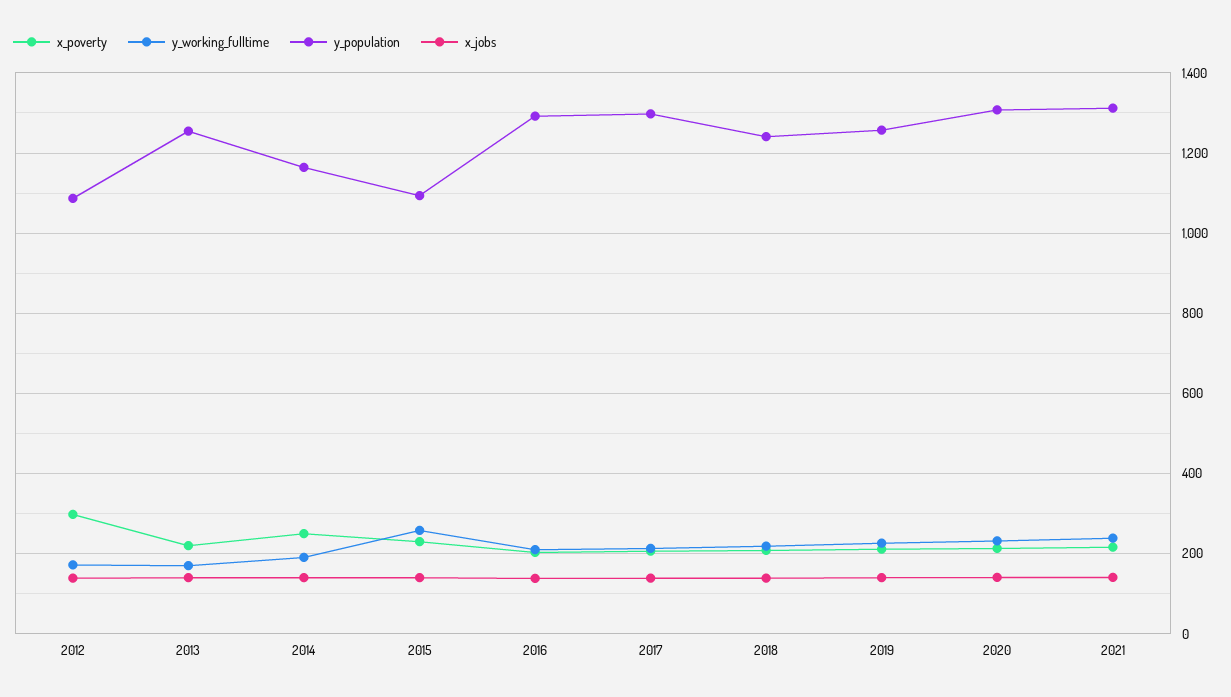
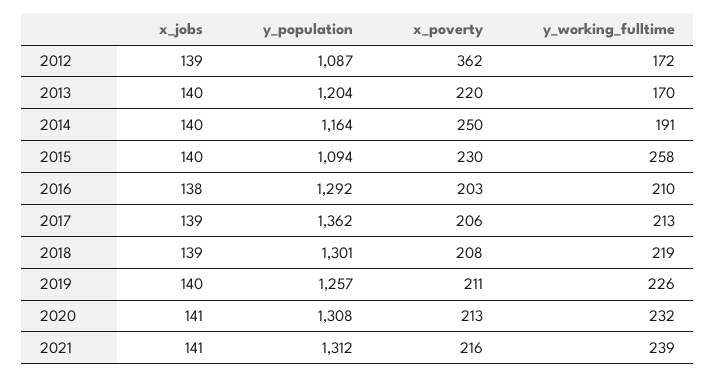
x_poverty, 2012: 300 -> 362
y_population, 2013: 1260 -> 1204
y_population, 2017: 1300 -> 1362
y_population, 2018: 1240 -> 1301

